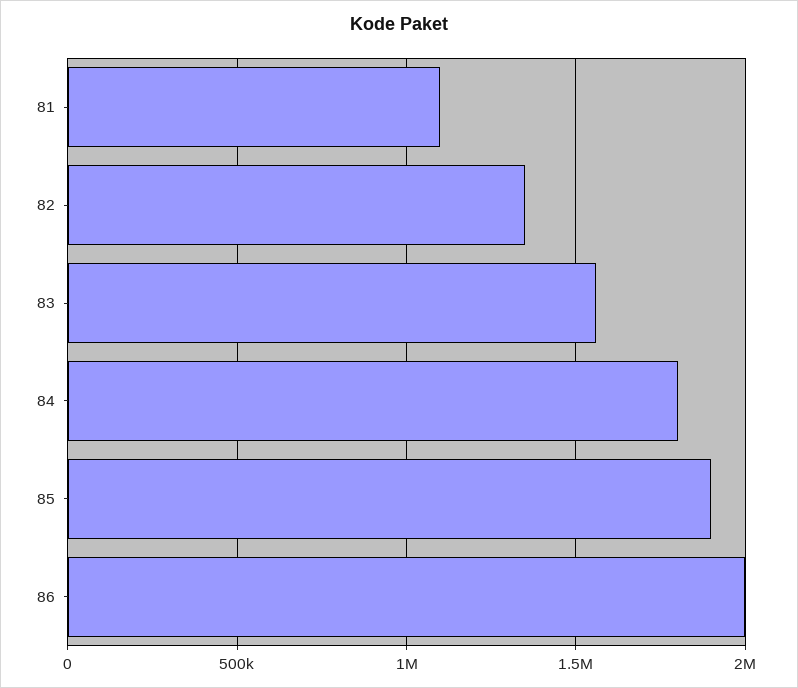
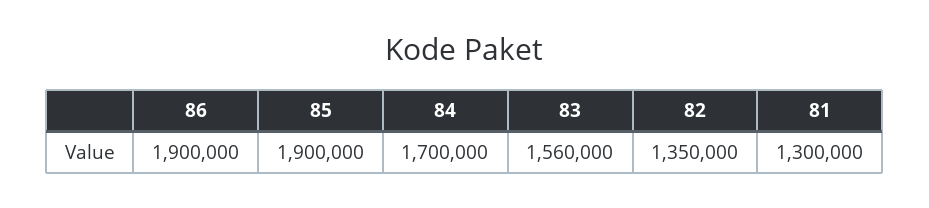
81: 1100000 -> 1300000
84: 1800000 -> 1700000
86: 2000000 -> 1900000

